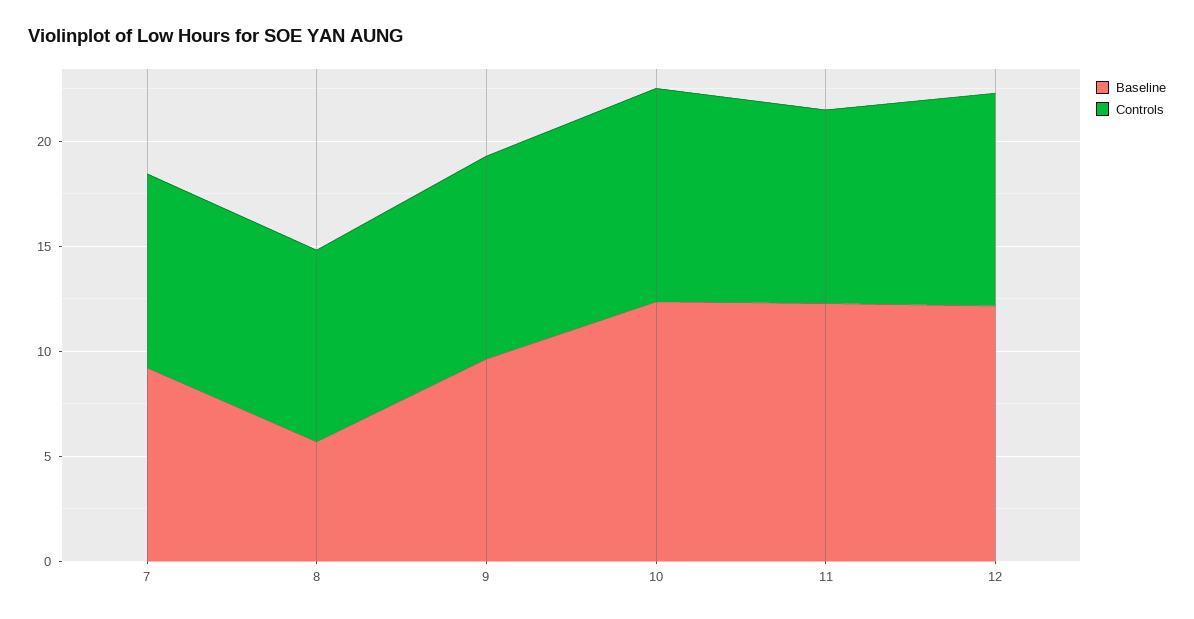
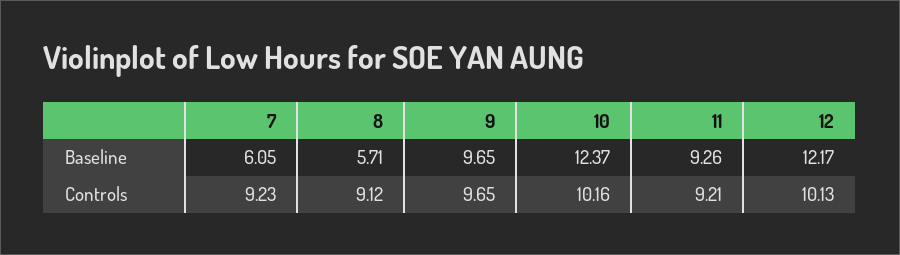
Baseline, 7: 9 -> 6.05
Baseline, 11: 12 -> 9.26

